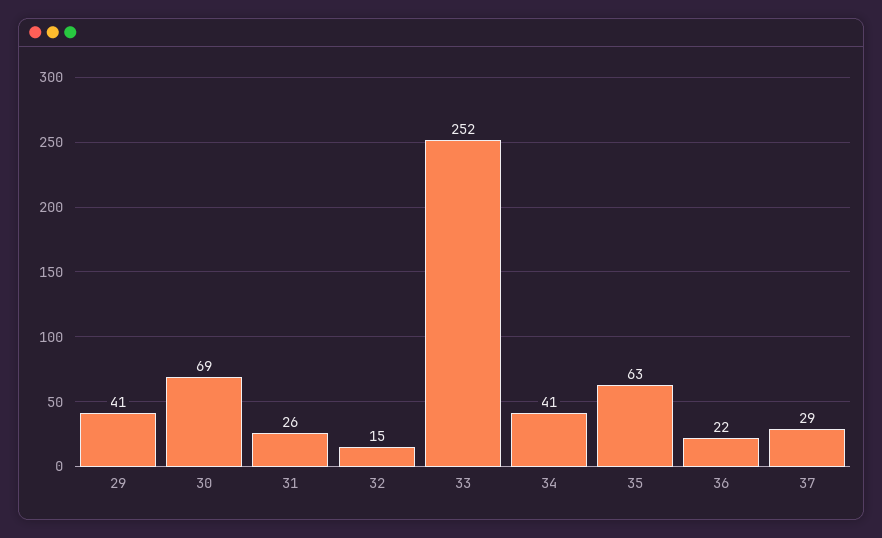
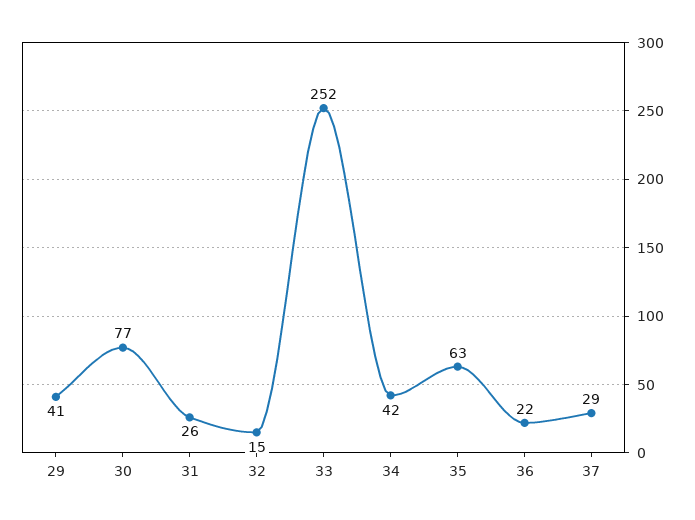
30: 69 -> 77
34: 41 -> 42

